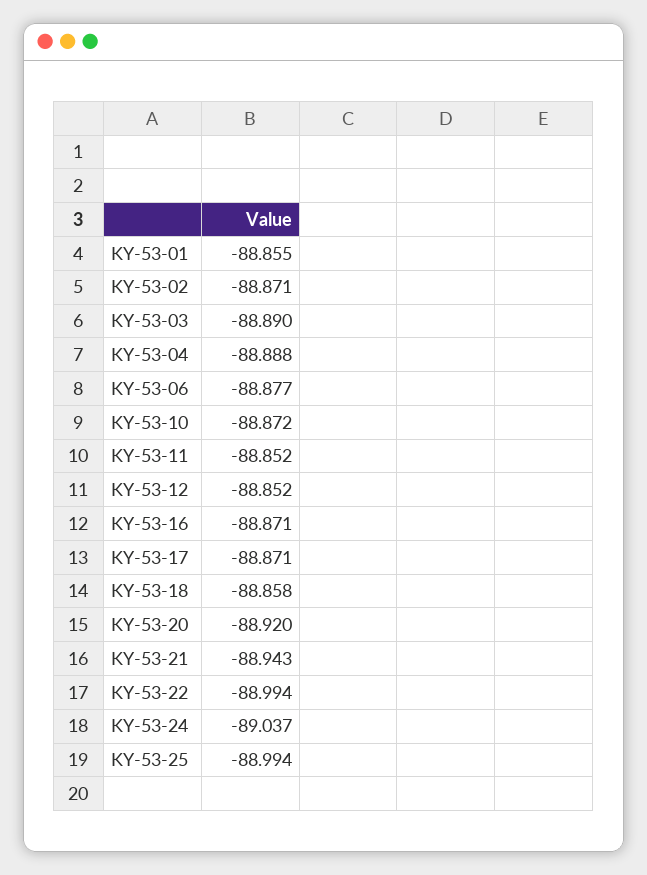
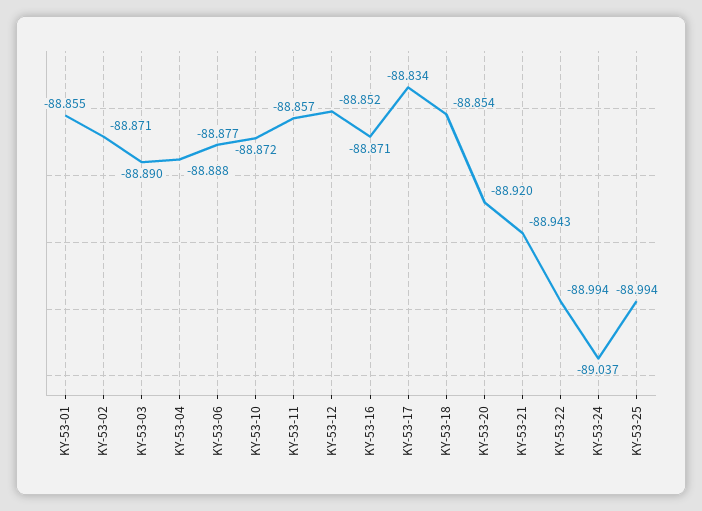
KY-53-11: -88.852 -> -88.857
KY-53-17: -88.871 -> -88.834
KY-53-18: -88.858 -> -88.854

